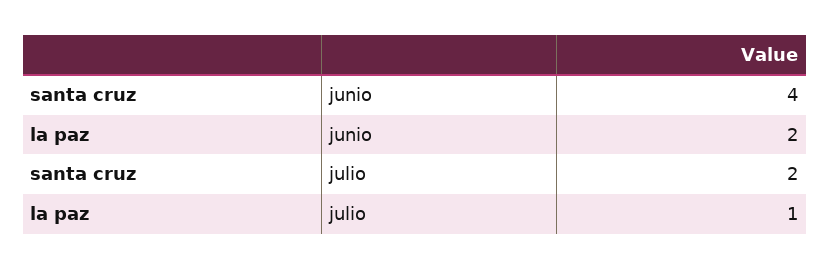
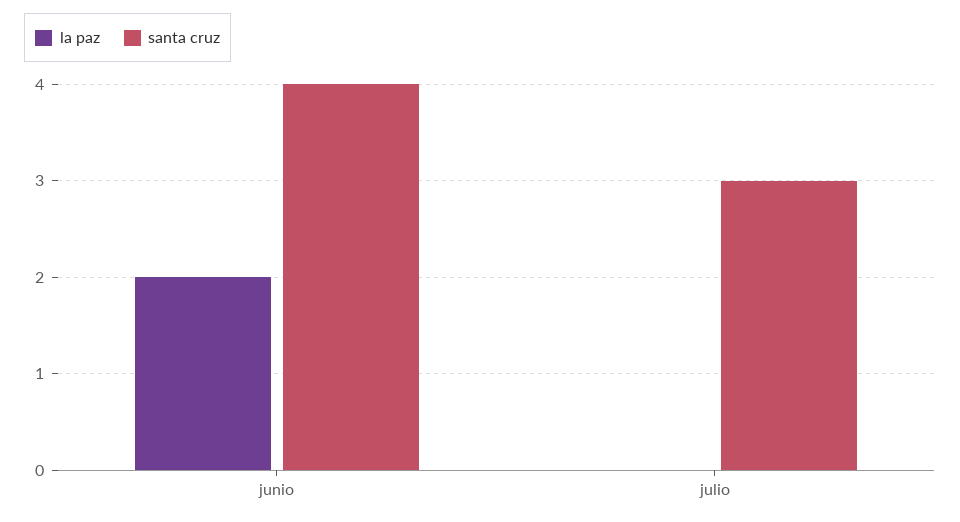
santa cruz, julio: 2 -> 3
la paz, julio: 1 -> 0

